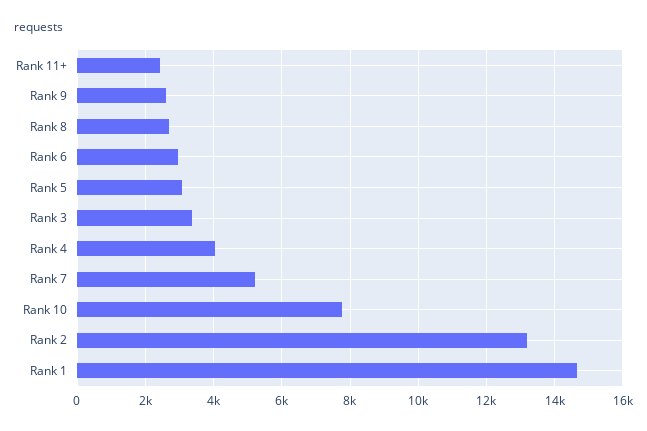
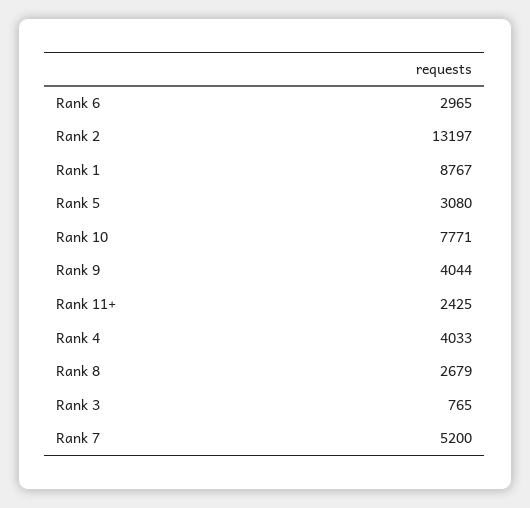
Rank 9: 2600 -> 4044
Rank 3: 3400 -> 765
Rank 1: 14600 -> 8767

